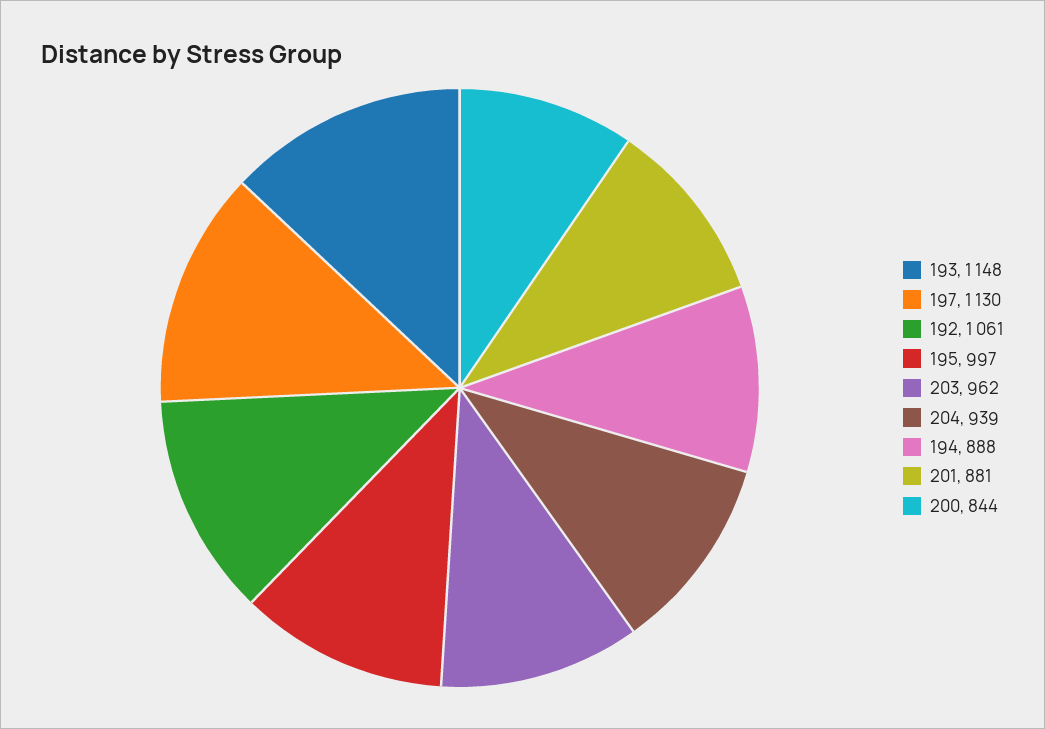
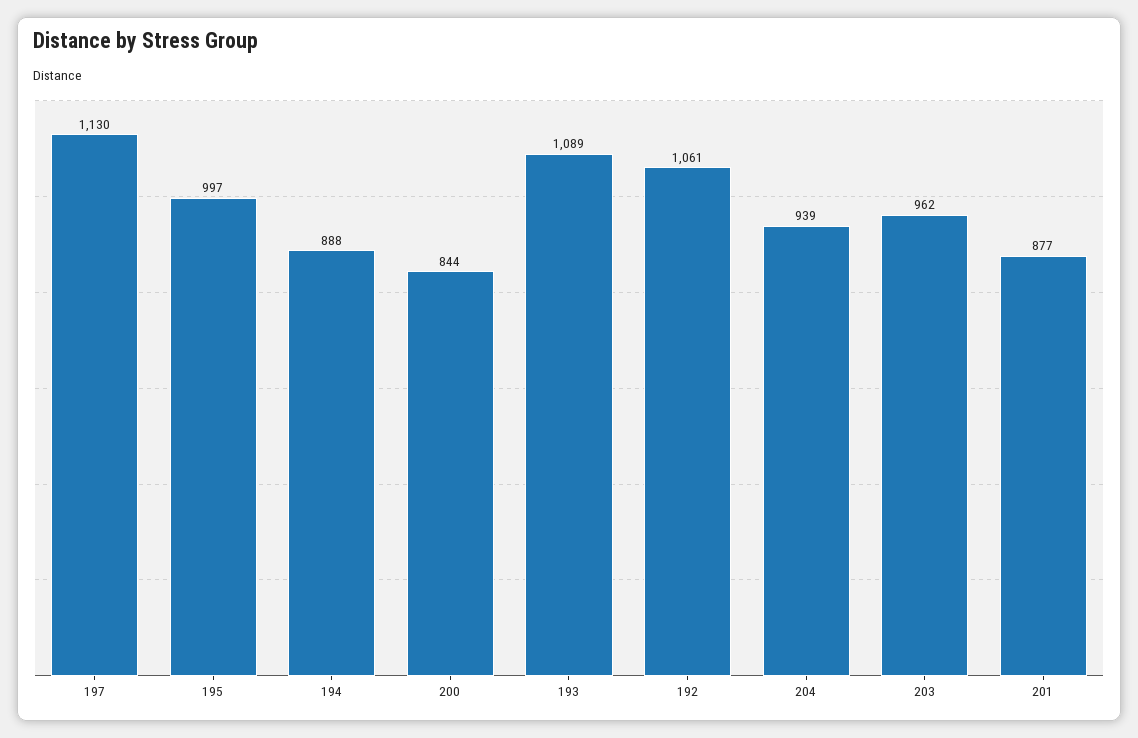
193: 1148 -> 1089
201: 881 -> 877

